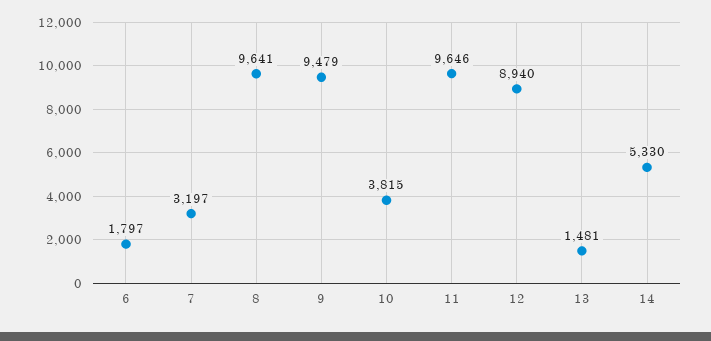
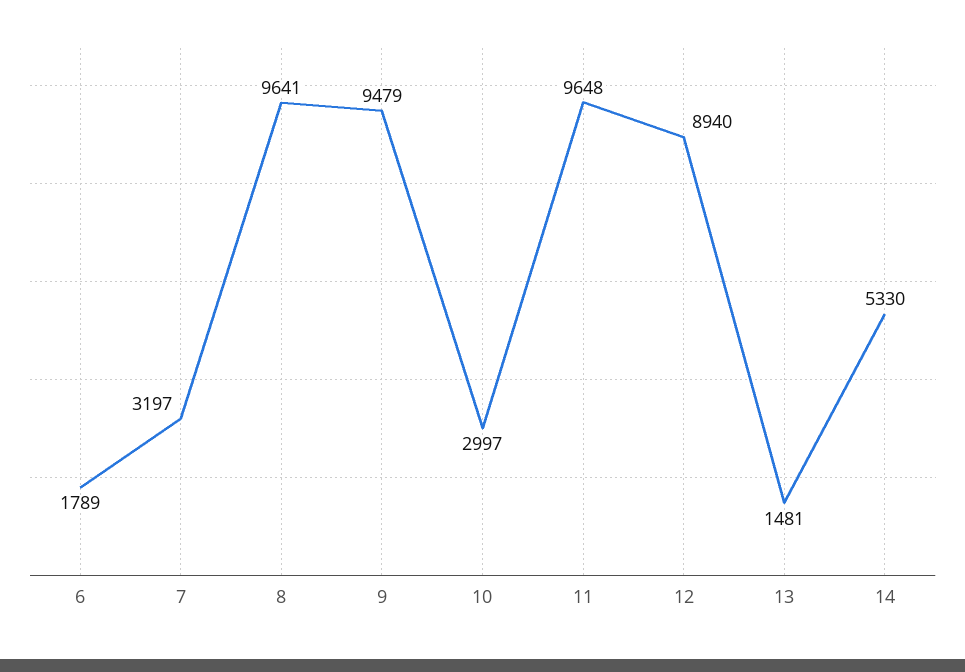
6: 1797 -> 1789
10: 3815 -> 2997
11: 9646 -> 9648

